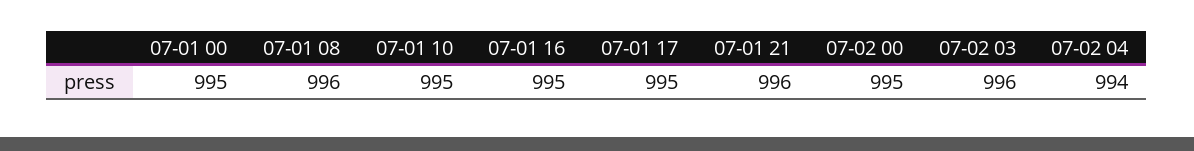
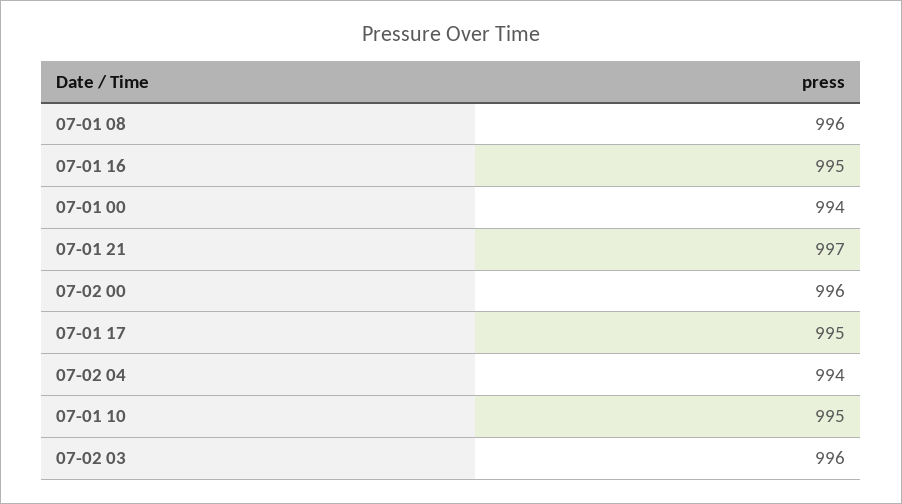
07-01 00: 995 -> 994
07-01 21: 996 -> 997
07-02 00: 995 -> 996

